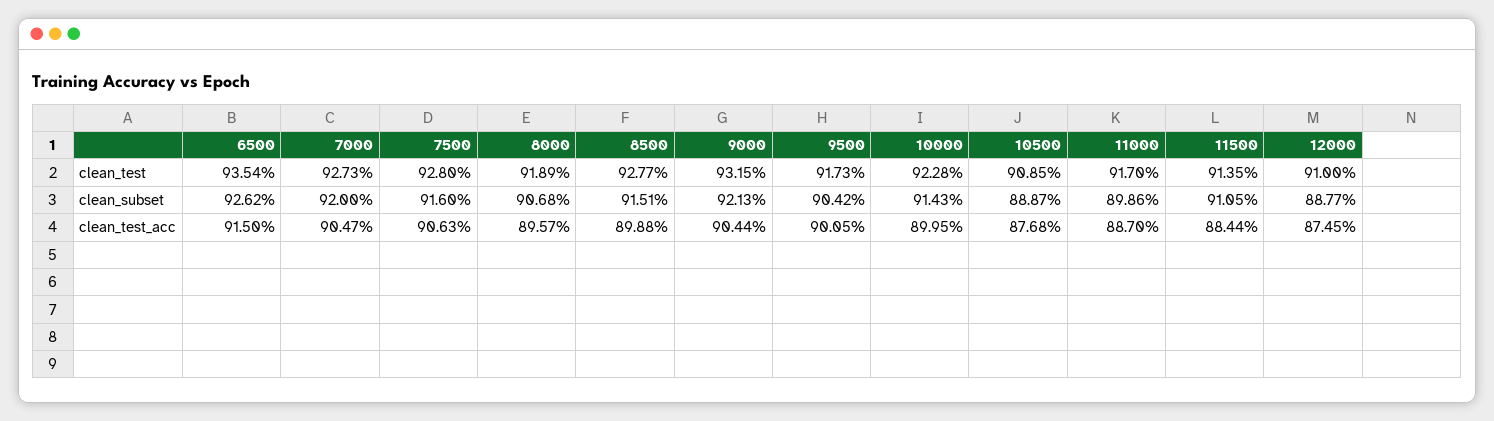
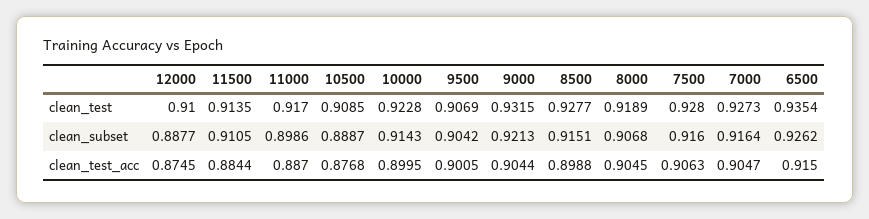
9500, clean_test: 0.9173 -> 0.9069
7000, clean_subset: 0.92 -> 0.9164
8000, clean_test_acc: 0.8957 -> 0.9045

